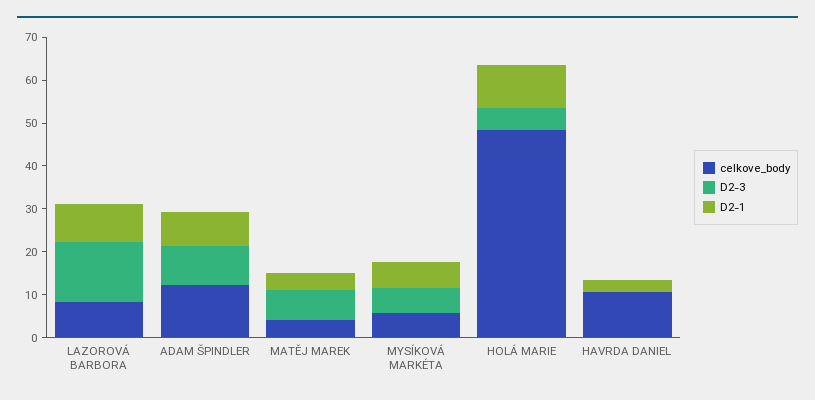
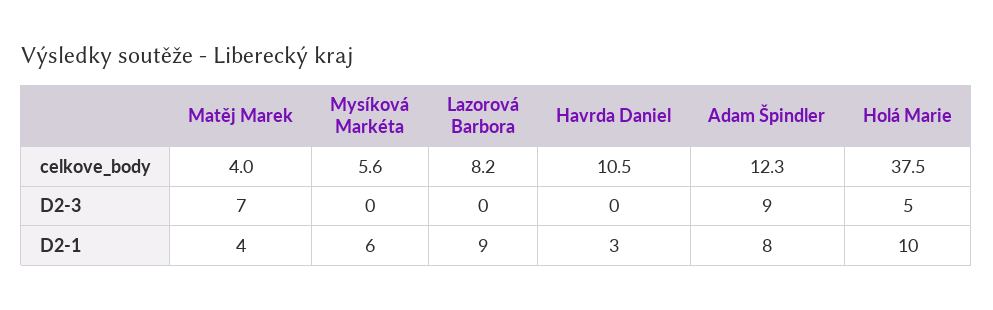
D2-3, LAZOROVÁ BARBORA: 14 -> 0
D2-3, MYSÍKOVÁ MARKÉTA: 6 -> 0
celkove_body, HOLÁ MARIE: 48 -> 37.5

